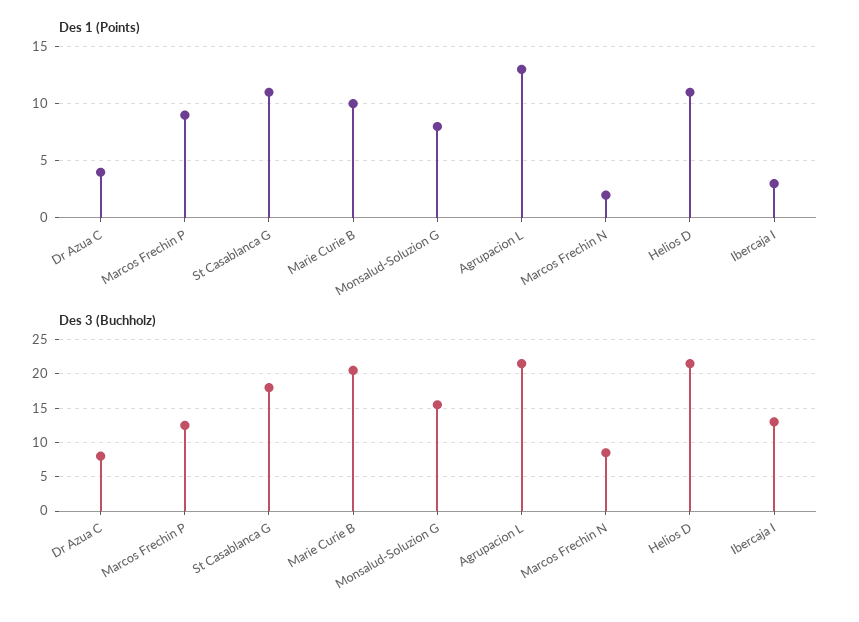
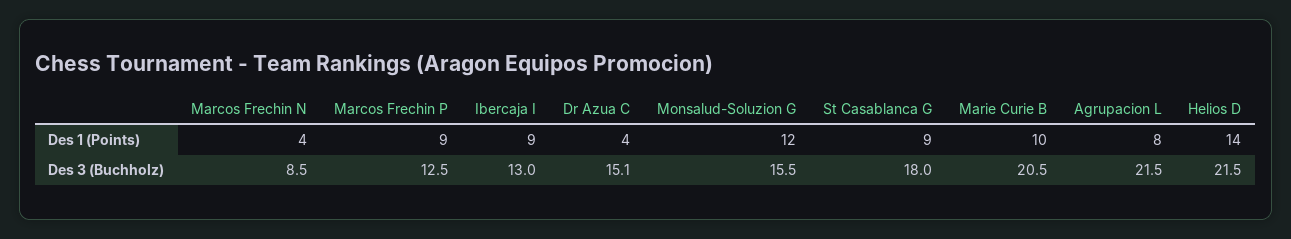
Des 1 (Points), St Casablanca G: 11 -> 9
Des 1 (Points), Monsalud-Soluzion G: 8 -> 12
Des 1 (Points), Agrupacion L: 13 -> 8
Des 1 (Points), Marcos Frechin N: 2 -> 4
Des 1 (Points), Helios D: 11 -> 14
Des 1 (Points), Ibercaja I: 3 -> 9
Des 3 (Buchholz), Dr Azua C: 8 -> 15.1

